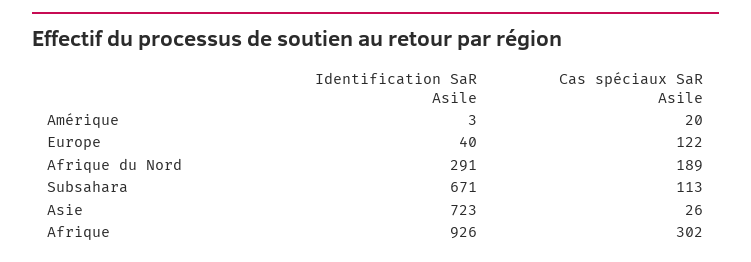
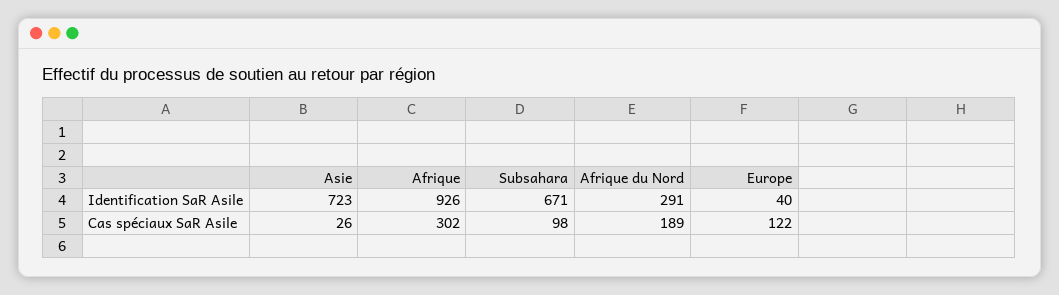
Identification SaR Asile, Amérique: 3 -> none
Cas spéciaux SaR Asile, Amérique: 20 -> none
Cas spéciaux SaR Asile, Subsahara: 113 -> 98

